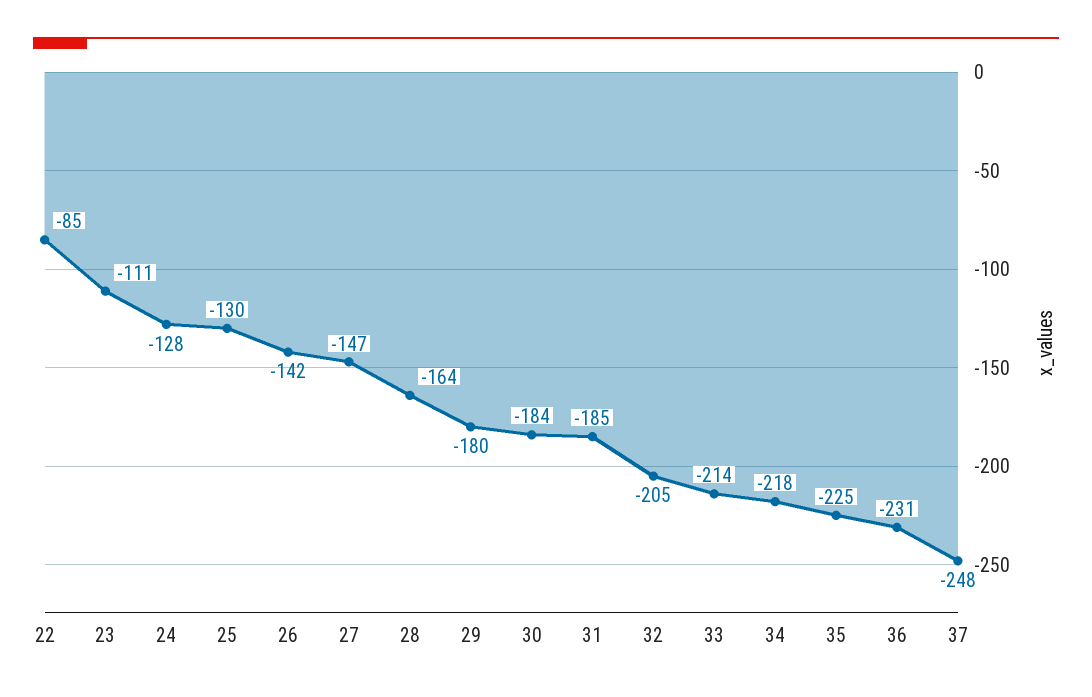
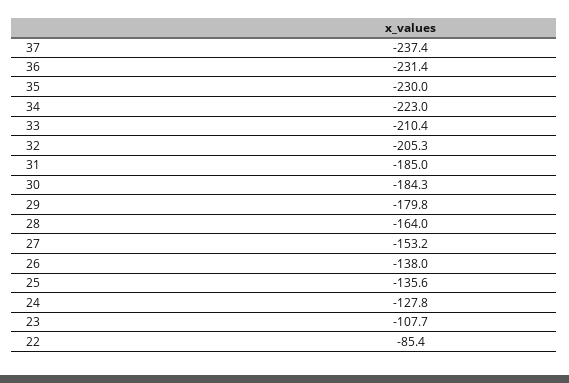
23: -111 -> -107.7
25: -130 -> -135.6
26: -142 -> -138
27: -147 -> -153.2
33: -214 -> -210.4
34: -218 -> -223
35: -225 -> -230
37: -248 -> -237.4

